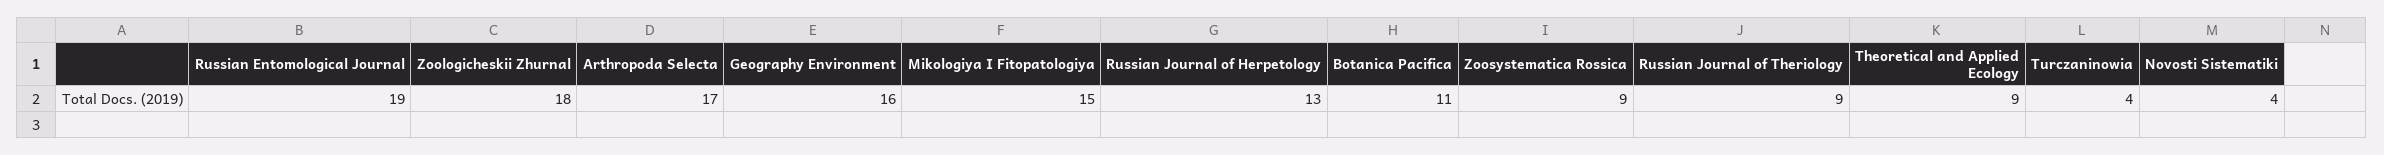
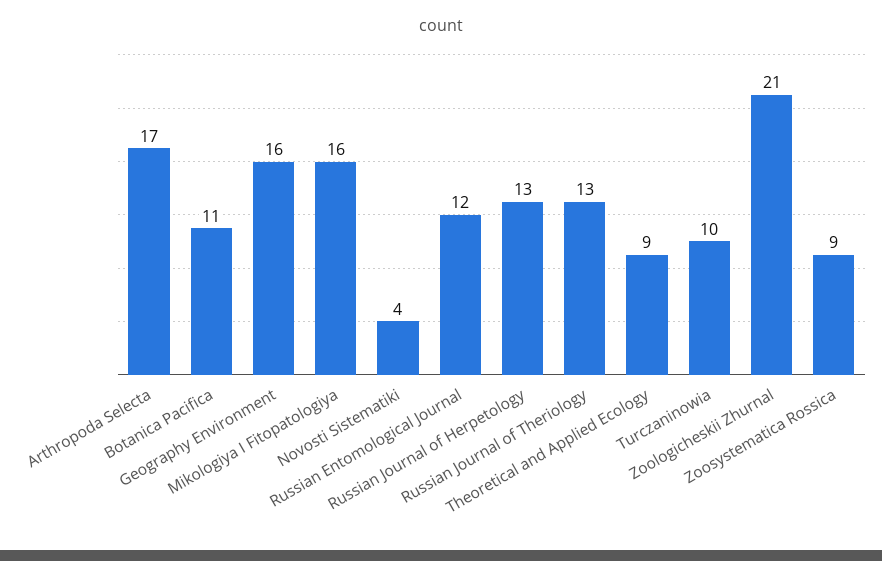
Russian Entomological Journal: 19 -> 12
Zoologicheskii Zhurnal: 18 -> 21
Mikologiya I Fitopatologiya: 15 -> 16
Russian Journal of Theriology: 9 -> 13
Turczaninowia: 4 -> 10

